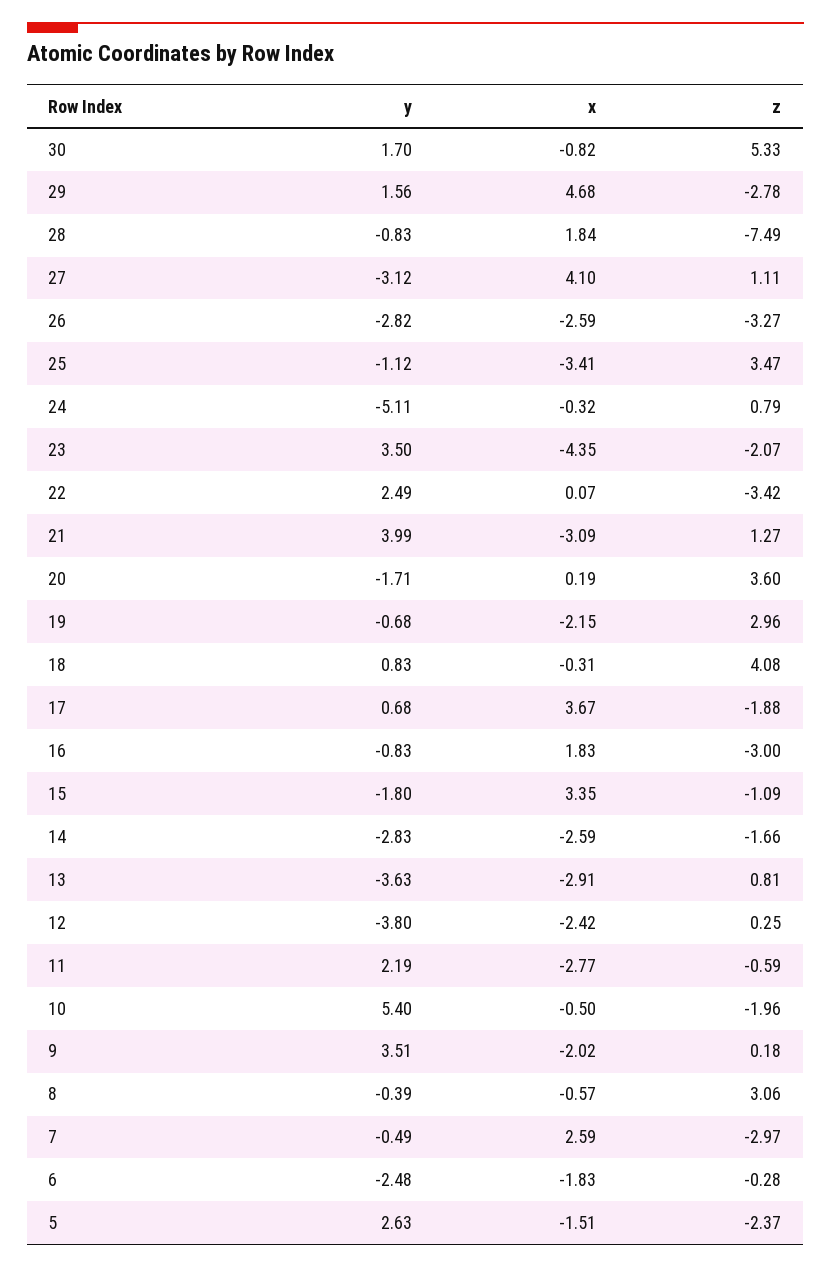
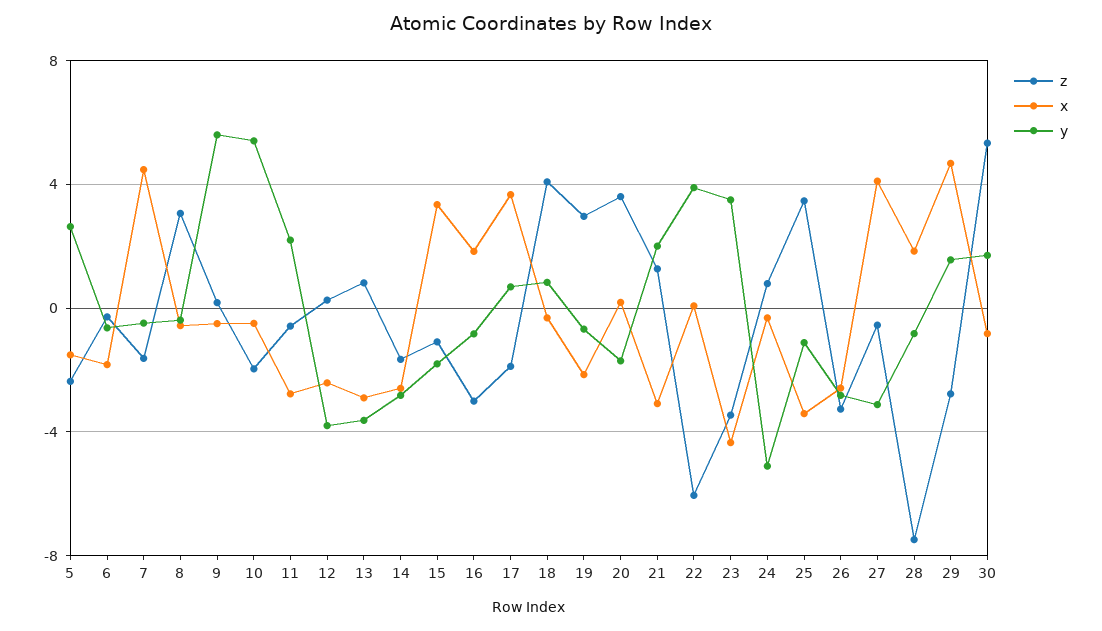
z, 27: 1.11 -> -0.5
z, 23: -2.07 -> -3.5
y, 22: 2.49 -> 4
z, 22: -3.42 -> -6
y, 21: 3.99 -> 2
y, 9: 3.51 -> 5.5
x, 9: -2.02 -> -0.5
x, 7: 2.59 -> 4.5
z, 7: -2.97 -> -1.5
y, 6: -2.48 -> -0.5

